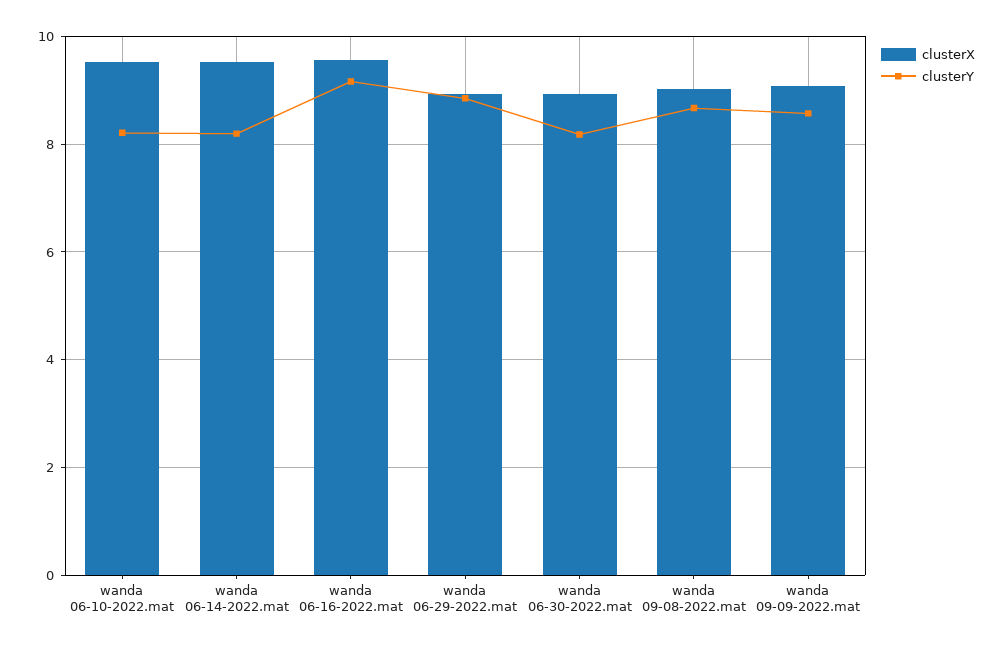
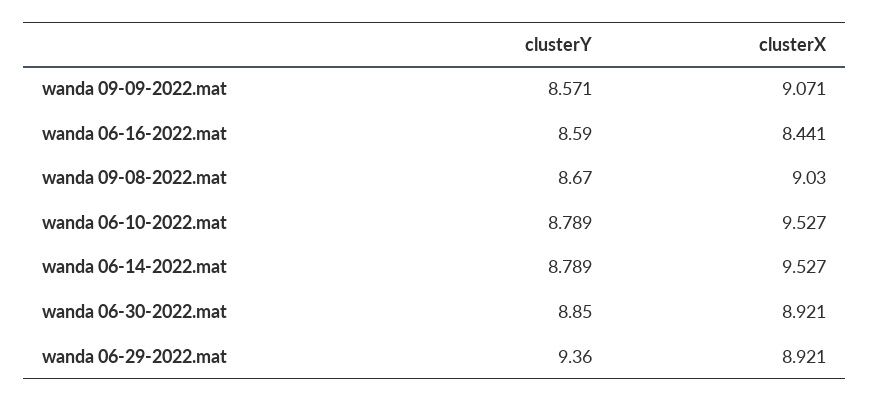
clusterY, wanda 06-10-2022.mat: 8.2 -> 8.789
clusterY, wanda 06-14-2022.mat: 8.2 -> 8.789
clusterX, wanda 06-16-2022.mat: 9.6 -> 8.441
clusterY, wanda 06-16-2022.mat: 9.2 -> 8.59
clusterY, wanda 06-29-2022.mat: 8.8 -> 9.36
clusterY, wanda 06-30-2022.mat: 8.2 -> 8.85

